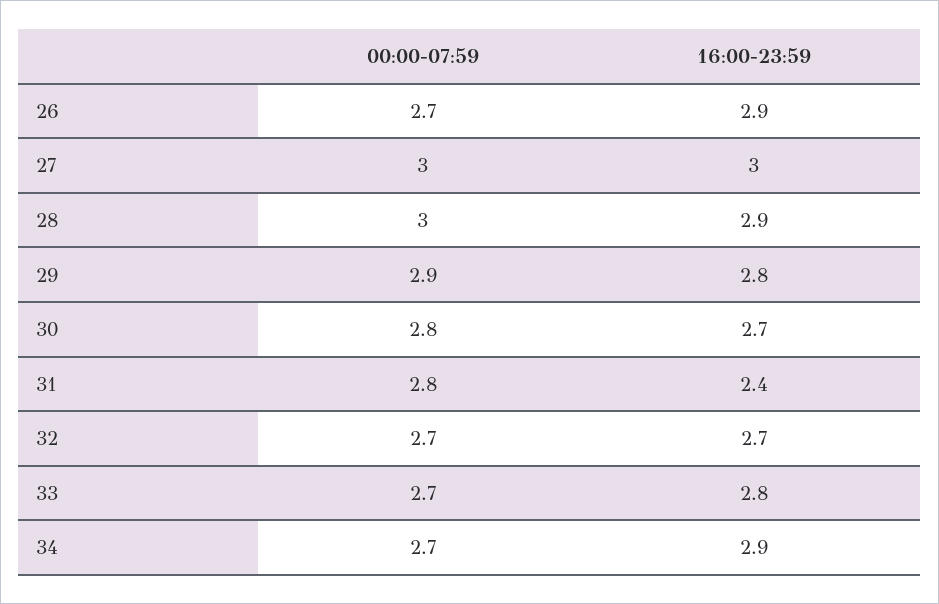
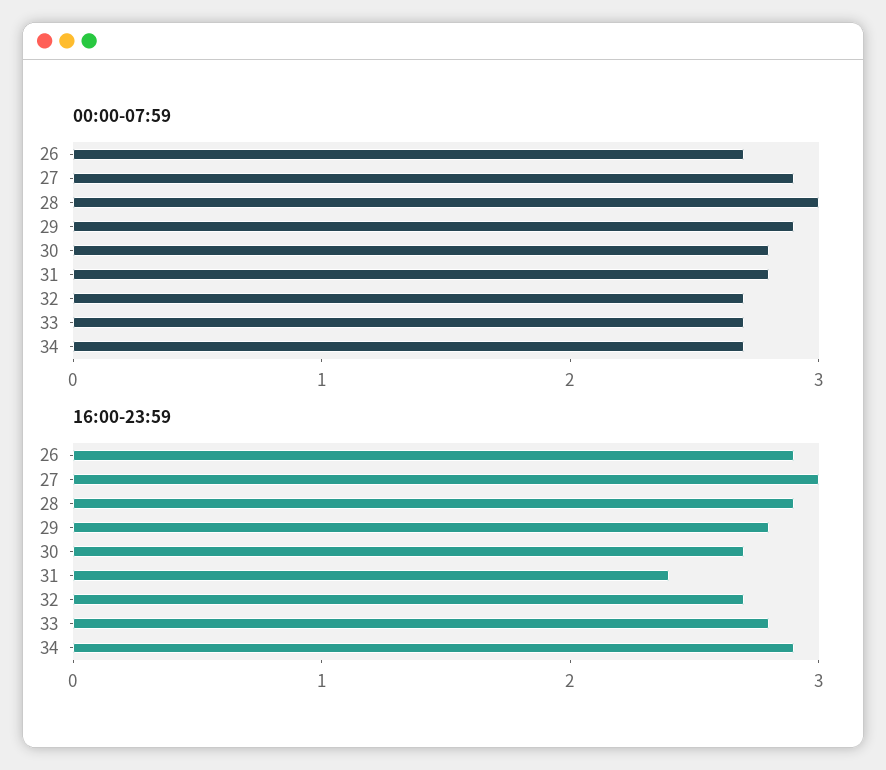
00:00-07:59, 27: 3 -> 2.9

